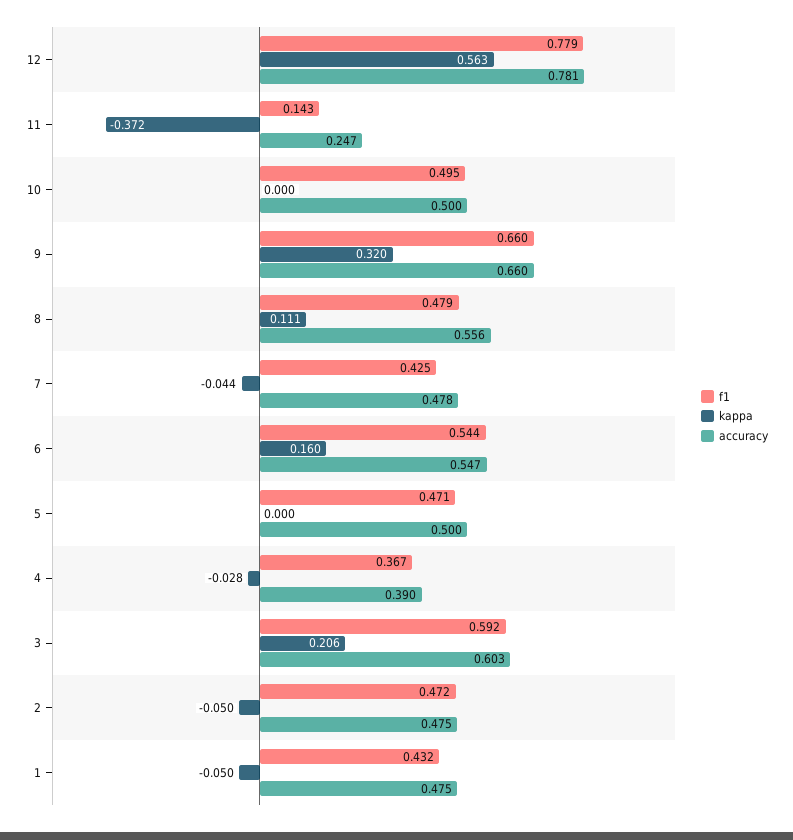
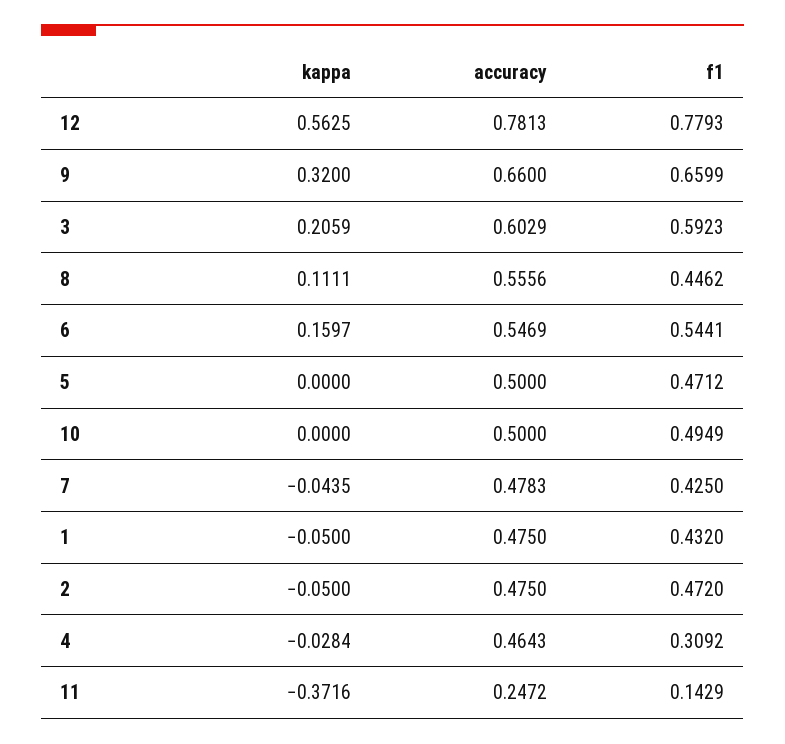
f1, 8: 0.479 -> 0.4462
f1, 4: 0.367 -> 0.3092
accuracy, 4: 0.39 -> 0.4643

